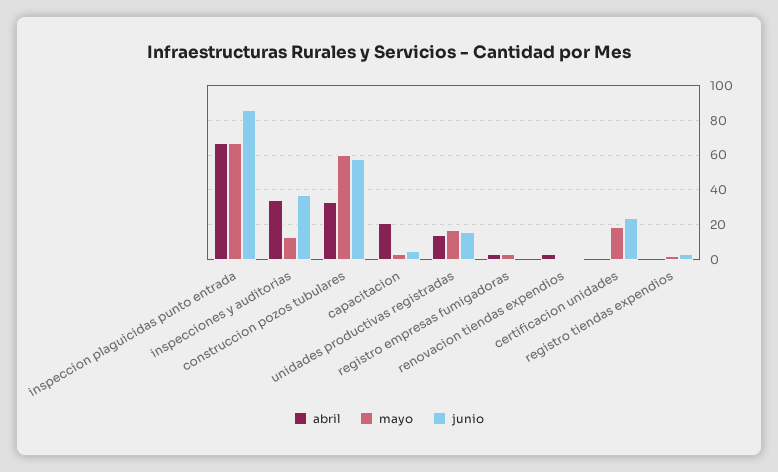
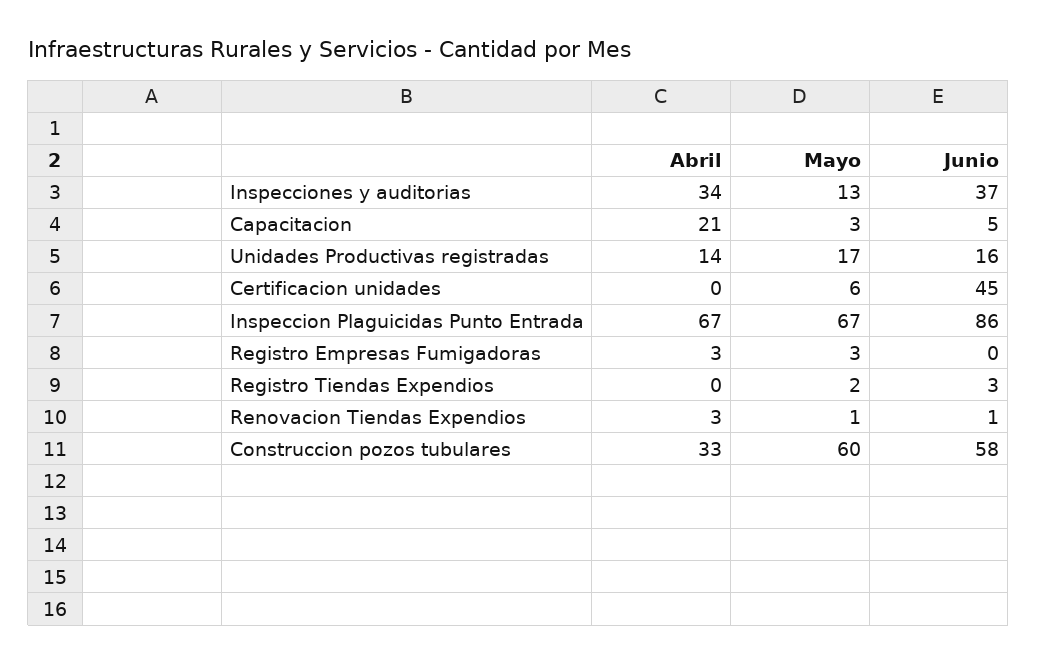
mayo, certificacion unidades: 20 -> 6
junio, certificacion unidades: 25 -> 45

